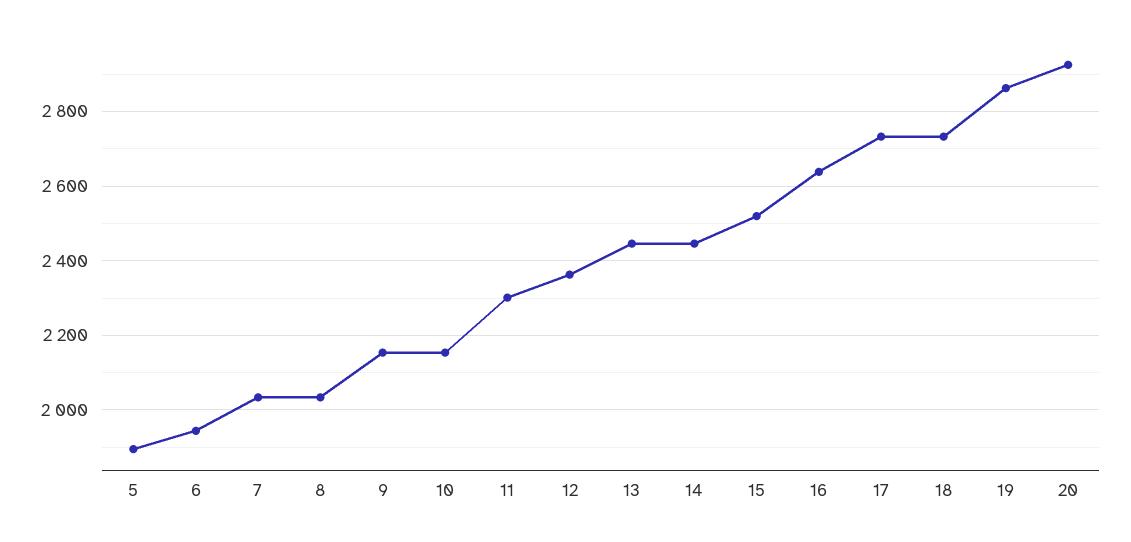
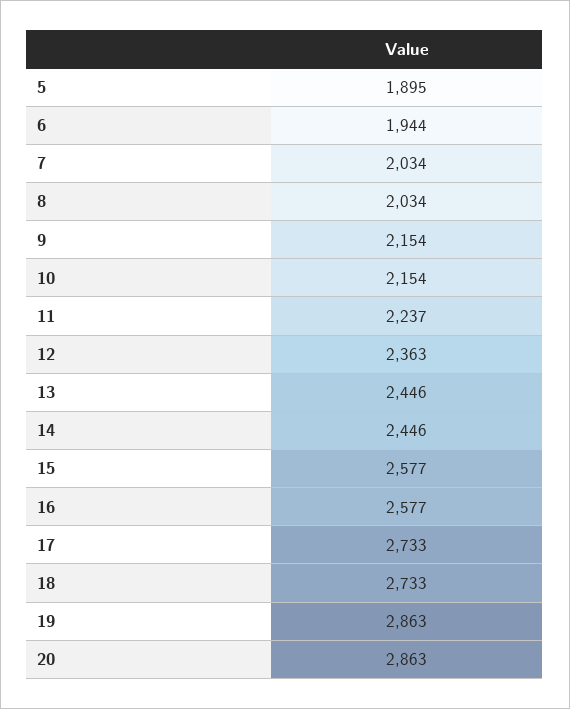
11: 2300 -> 2237
15: 2520 -> 2577
16: 2640 -> 2577
20: 2920 -> 2863

